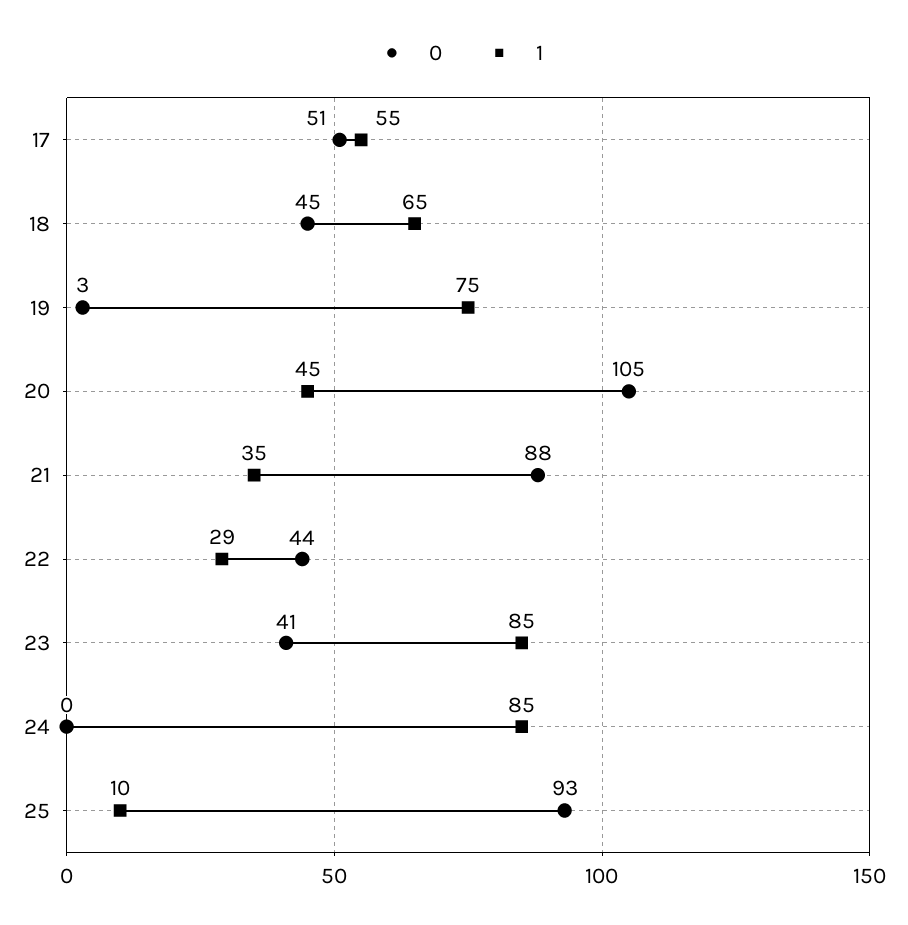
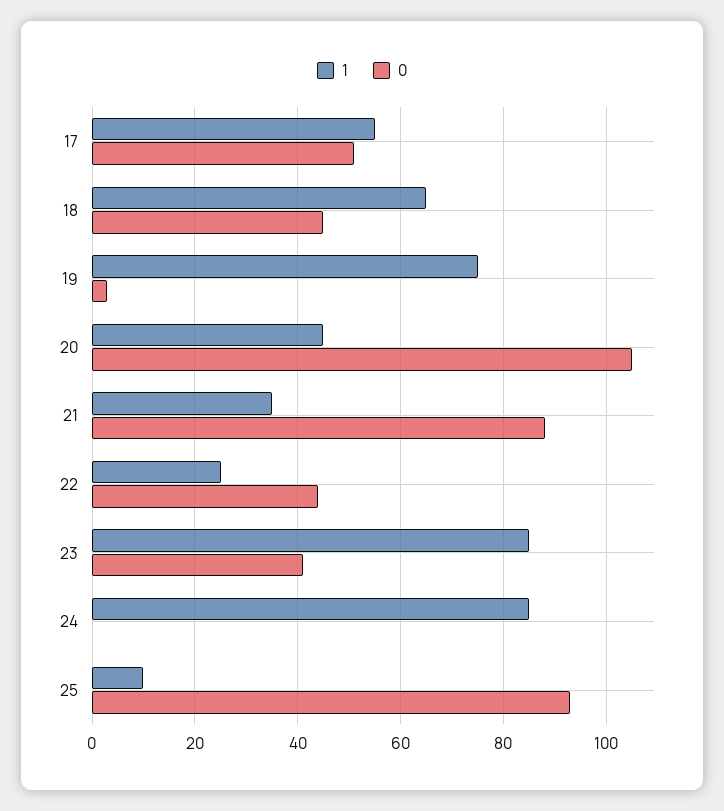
1, 22: 29 -> 25

